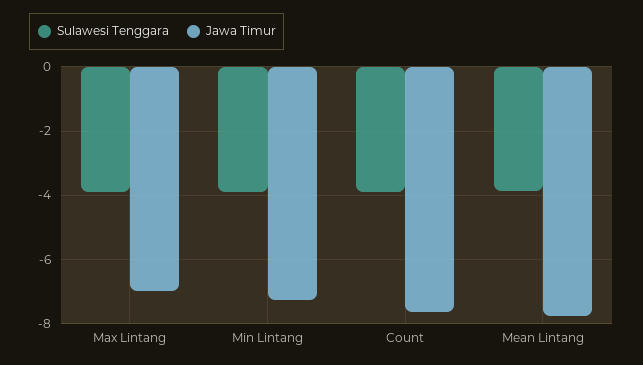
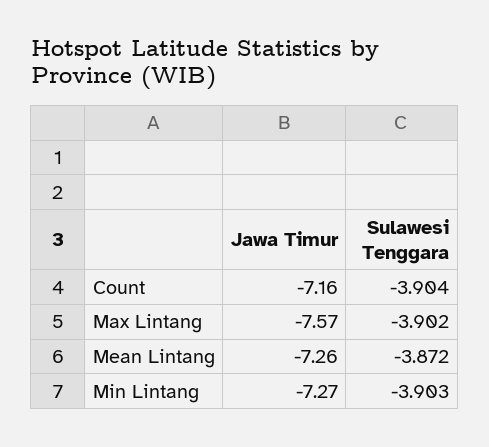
Jawa Timur, Max Lintang: -7 -> -7.57
Jawa Timur, Count: -7.6 -> -7.16
Jawa Timur, Mean Lintang: -7.8 -> -7.26

